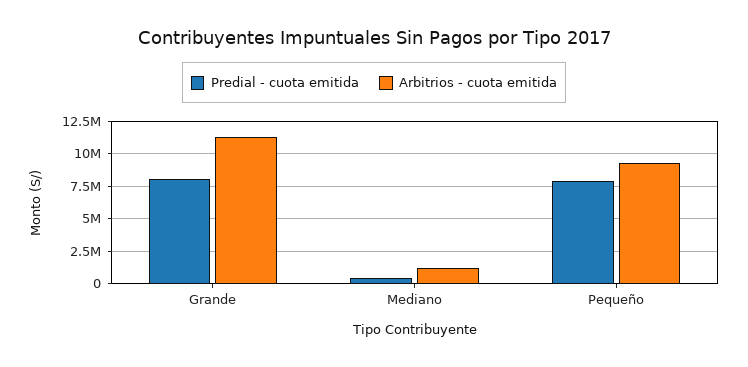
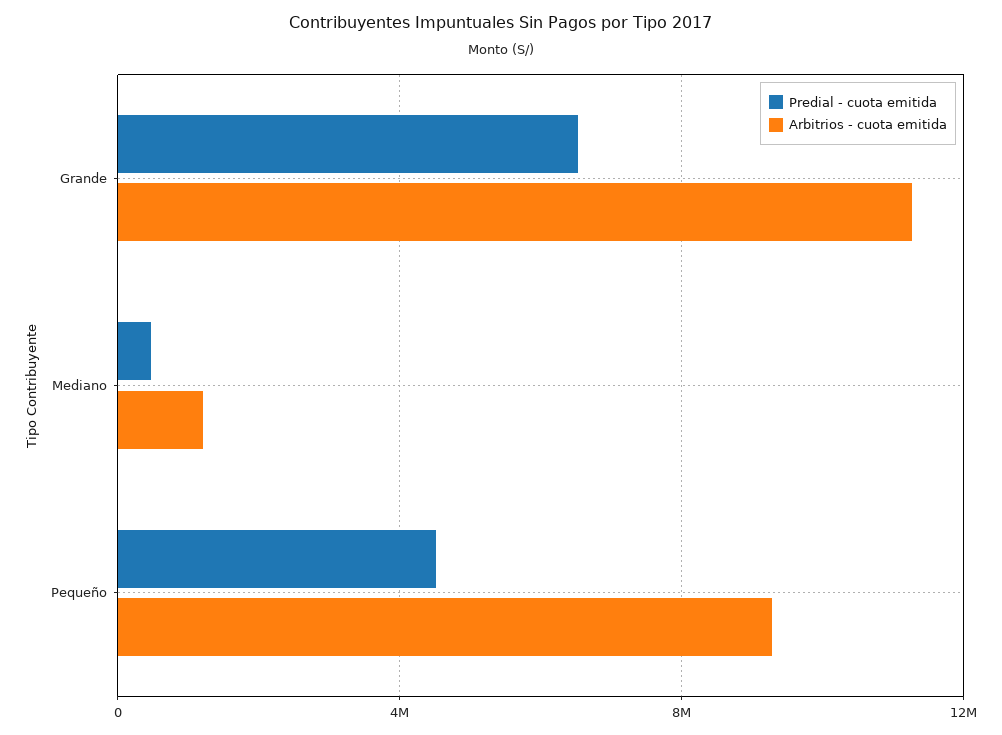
Predial - cuota emitida, Grande: 8000000 -> 6500000
Predial - cuota emitida, Pequeño: 8000000 -> 4500000

